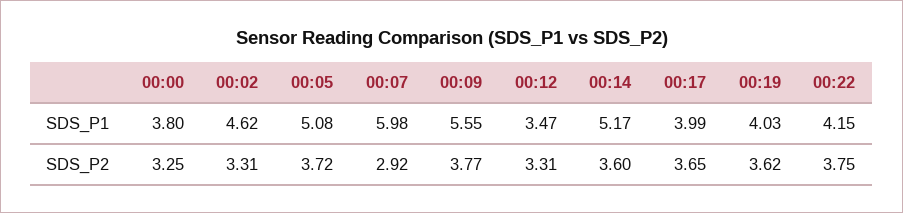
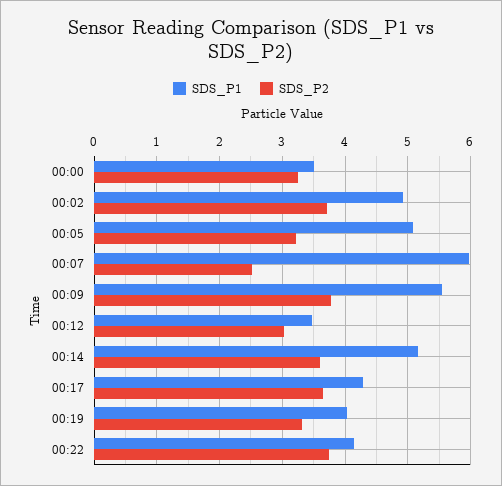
SDS_P1, 00:00: 3.8 -> 3.5
SDS_P1, 00:02: 4.62 -> 4.9
SDS_P1, 00:17: 3.99 -> 4.3
SDS_P2, 00:02: 3.31 -> 3.7
SDS_P2, 00:05: 3.72 -> 3.2
SDS_P2, 00:07: 2.92 -> 2.5
SDS_P2, 00:12: 3.31 -> 3
SDS_P2, 00:19: 3.62 -> 3.3

